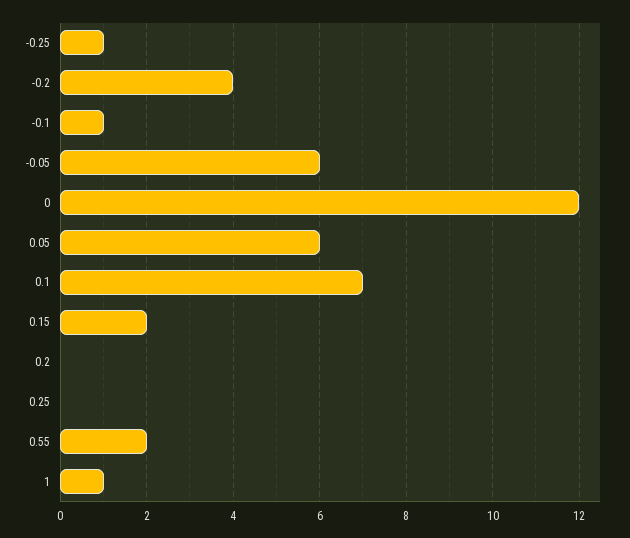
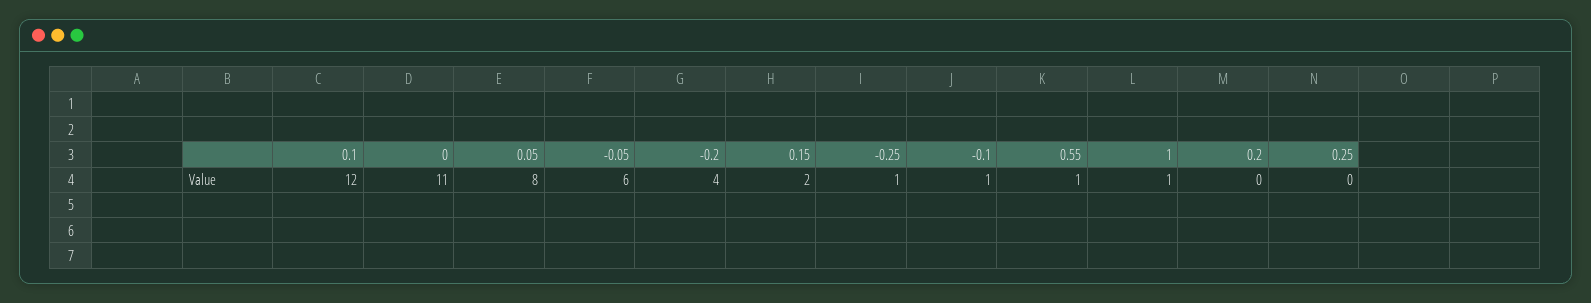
0: 12 -> 11
0.05: 6 -> 8
0.1: 7 -> 12
0.55: 2 -> 1

